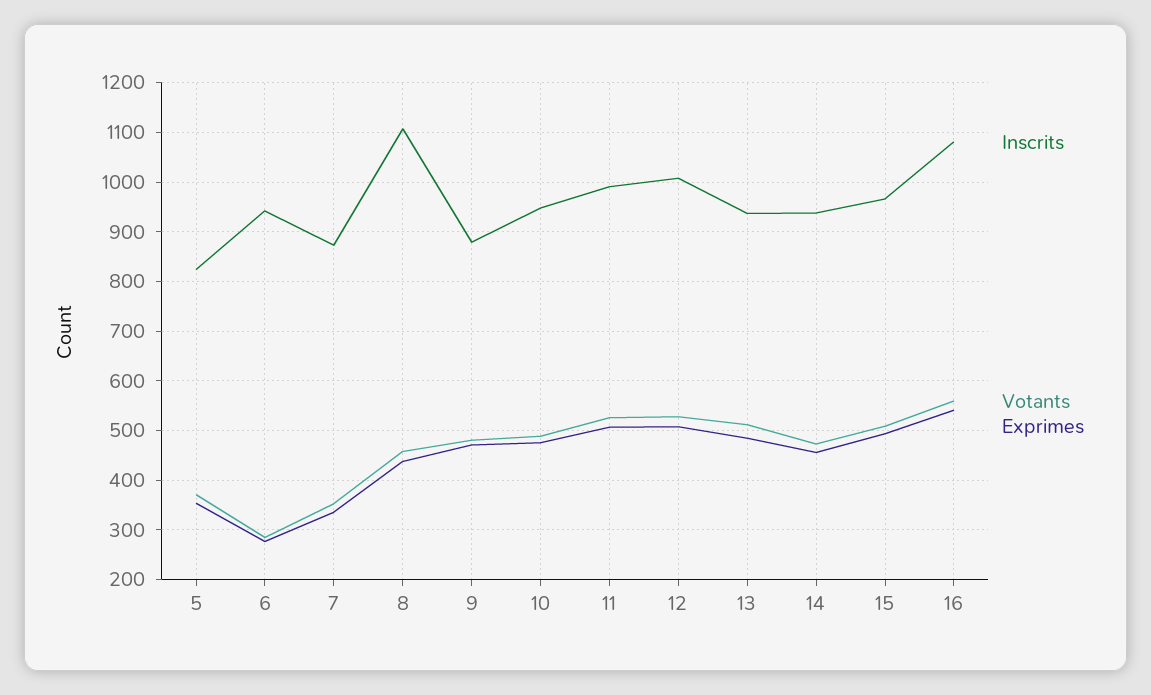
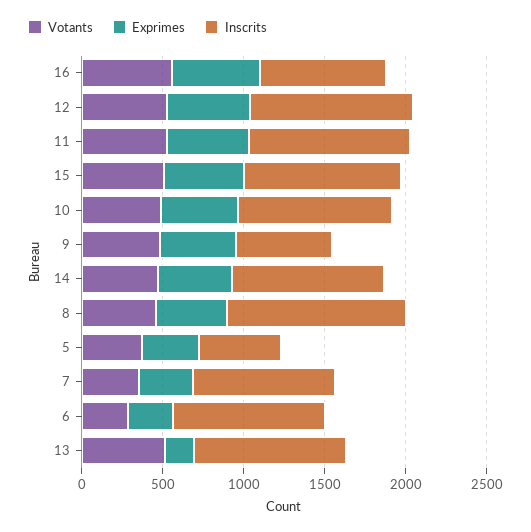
Inscrits, 5: 820 -> 500
Inscrits, 9: 880 -> 600
Exprimes, 13: 480 -> 200
Inscrits, 16: 1080 -> 800

